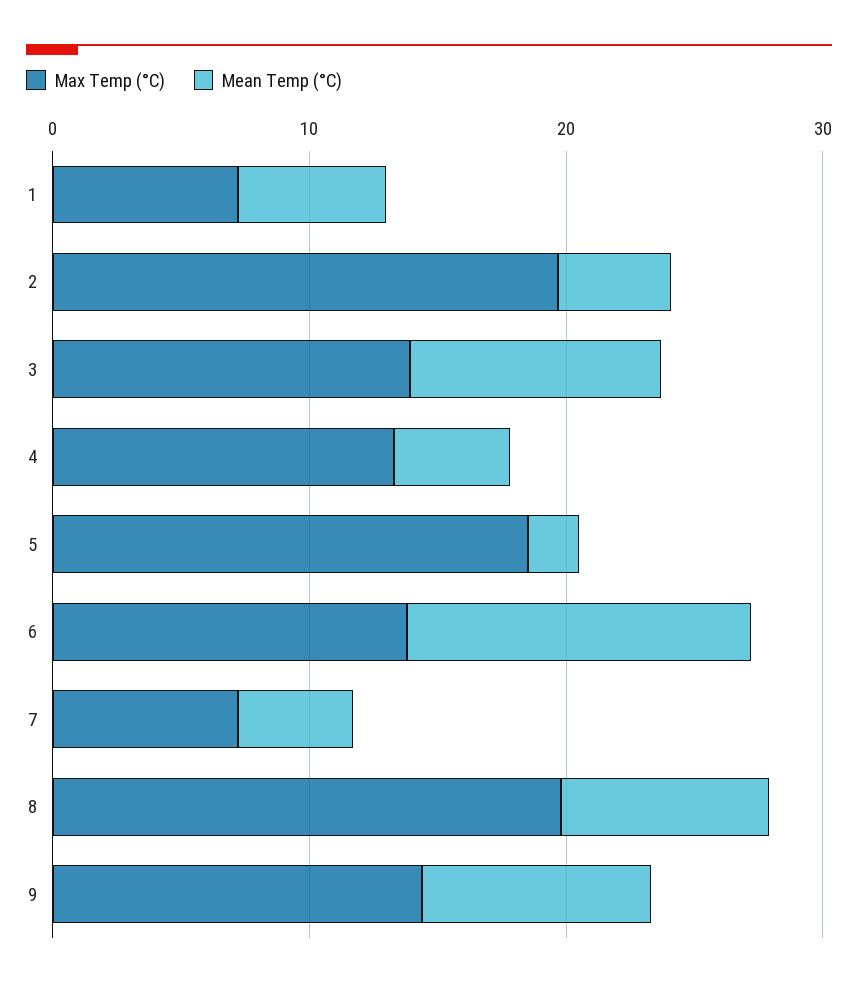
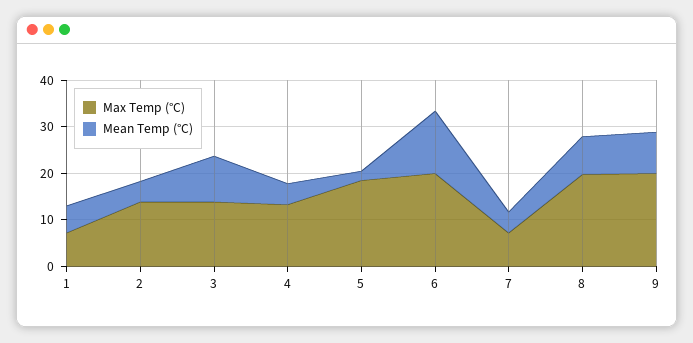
Max Temp (°C), 2: 20 -> 14
Max Temp (°C), 6: 14 -> 20
Max Temp (°C), 9: 14 -> 20

